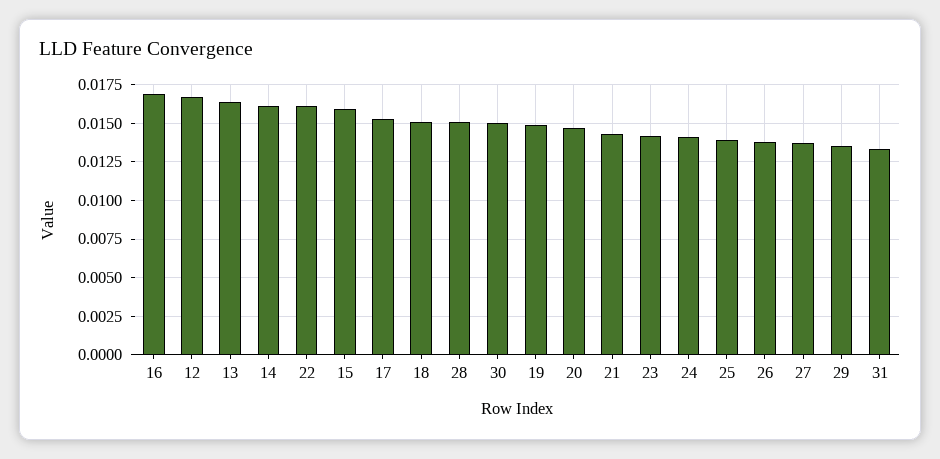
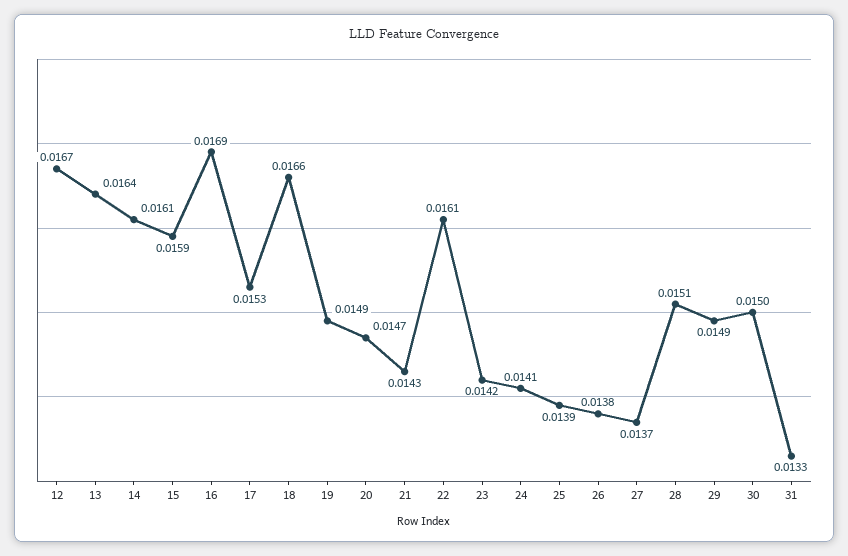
18: 0.015 -> 0.0166
29: 0.0135 -> 0.0149

